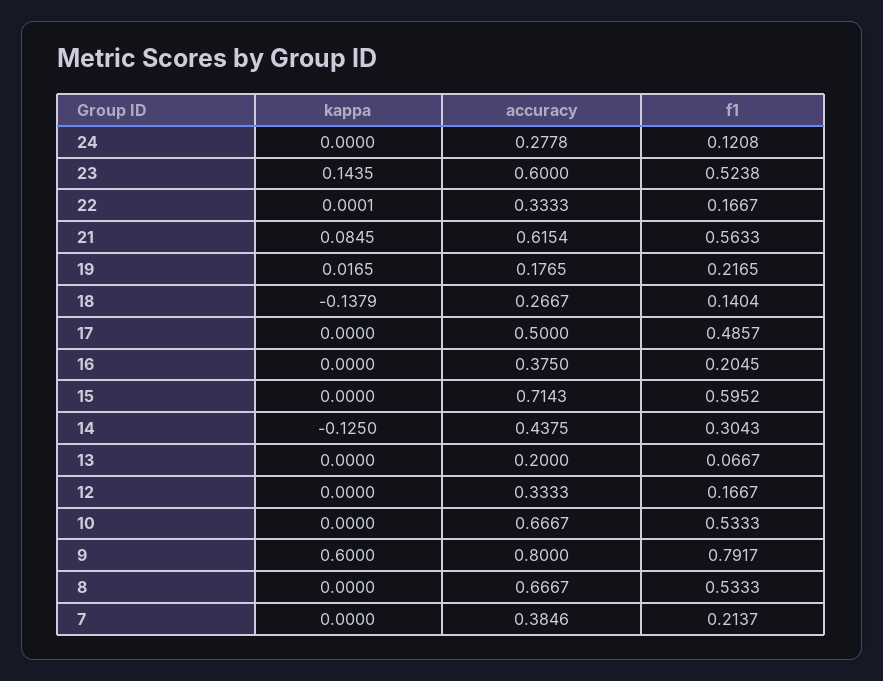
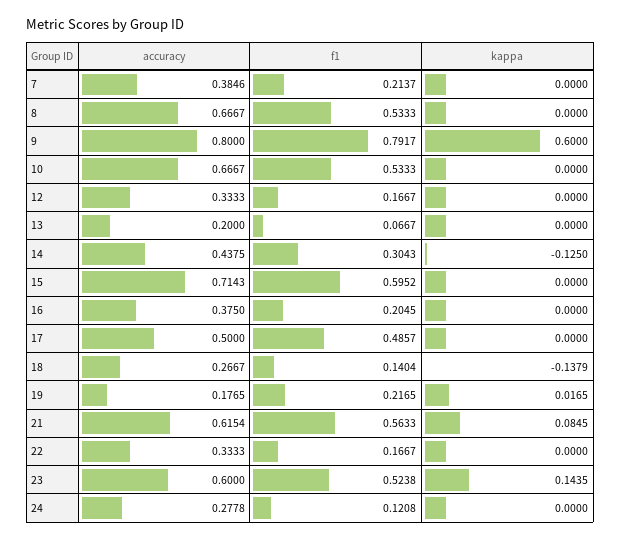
kappa, 22: 0.0001 -> 0

